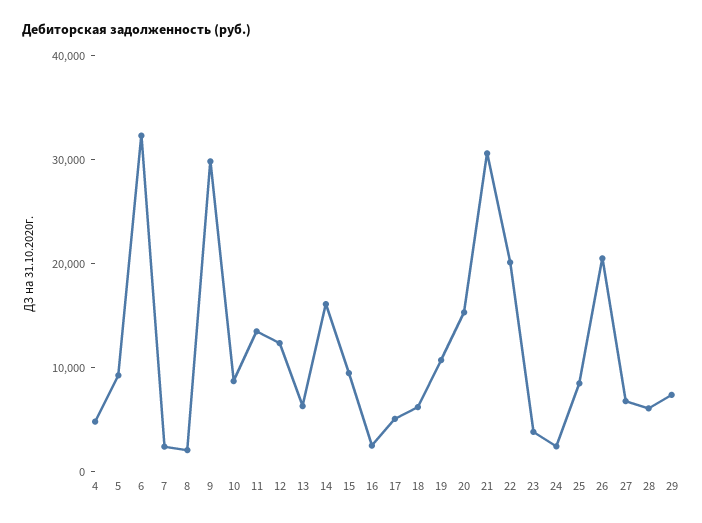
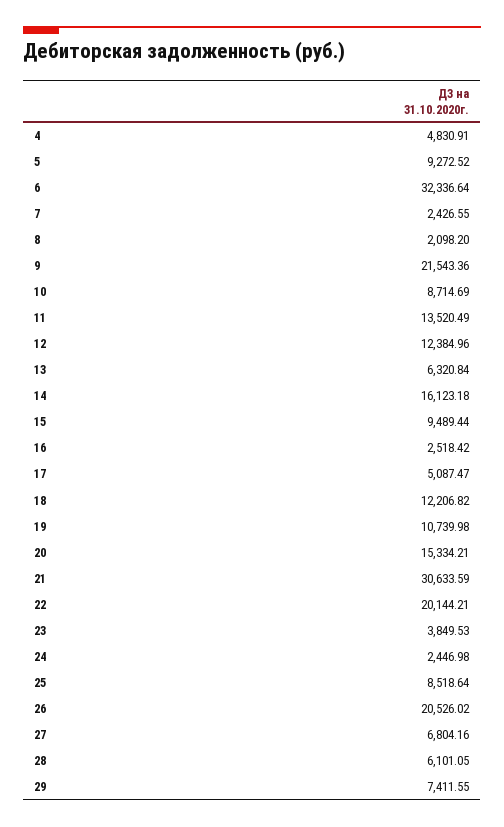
9: 30000 -> 21543.36
18: 6000 -> 12206.82

